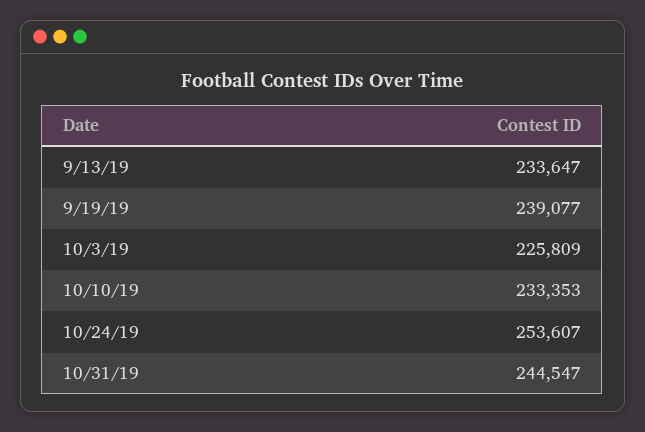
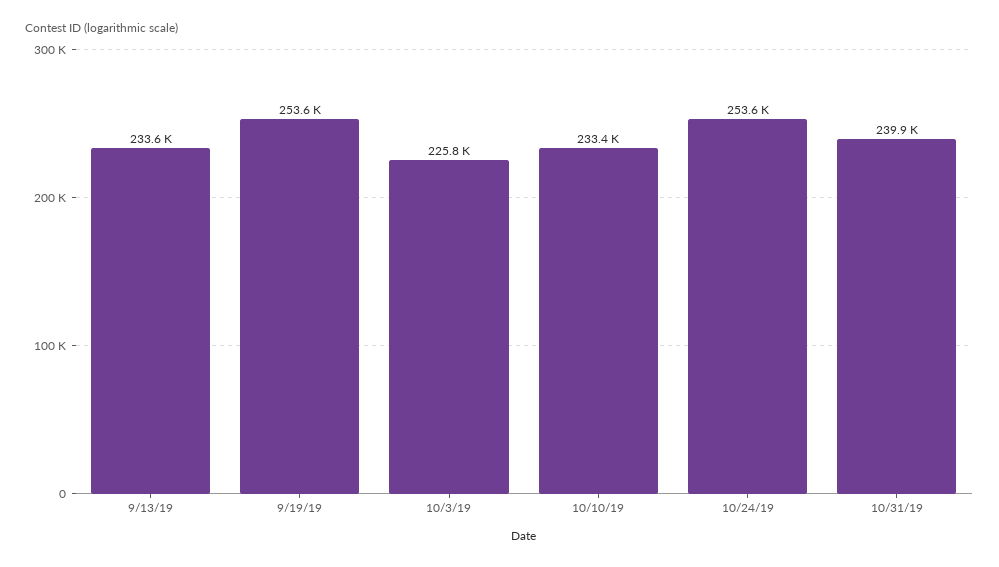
9/19/19: 239077 -> 253600
10/31/19: 244547 -> 239900

